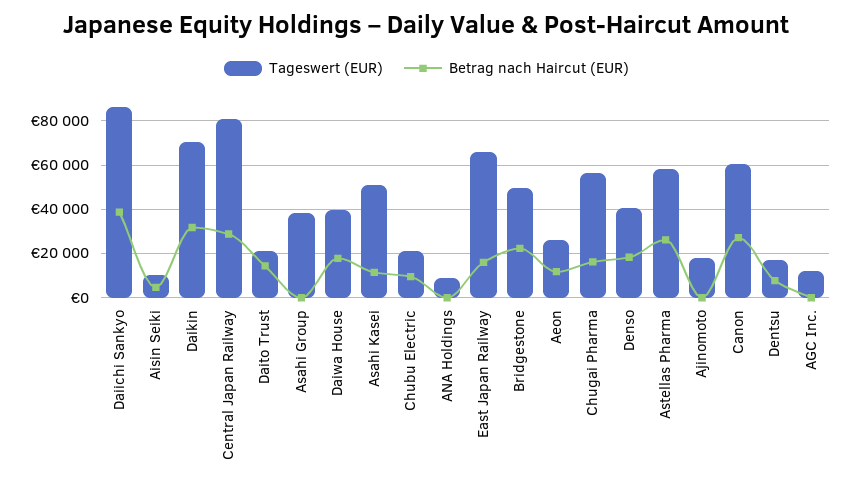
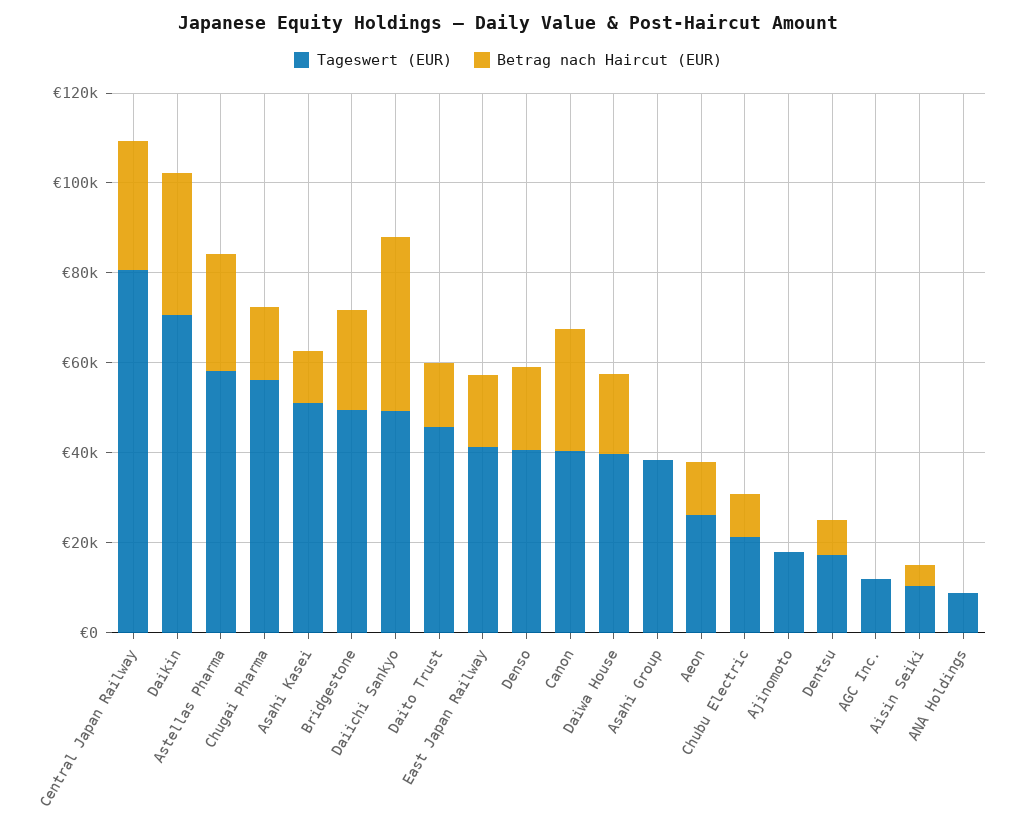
Tageswert (EUR), Daiichi Sankyo: 85000 -> 50000
Tageswert (EUR), Daito Trust: 20000 -> 45000
Tageswert (EUR), East Japan Railway: 65000 -> 40000
Tageswert (EUR), Canon: 60000 -> 40000

